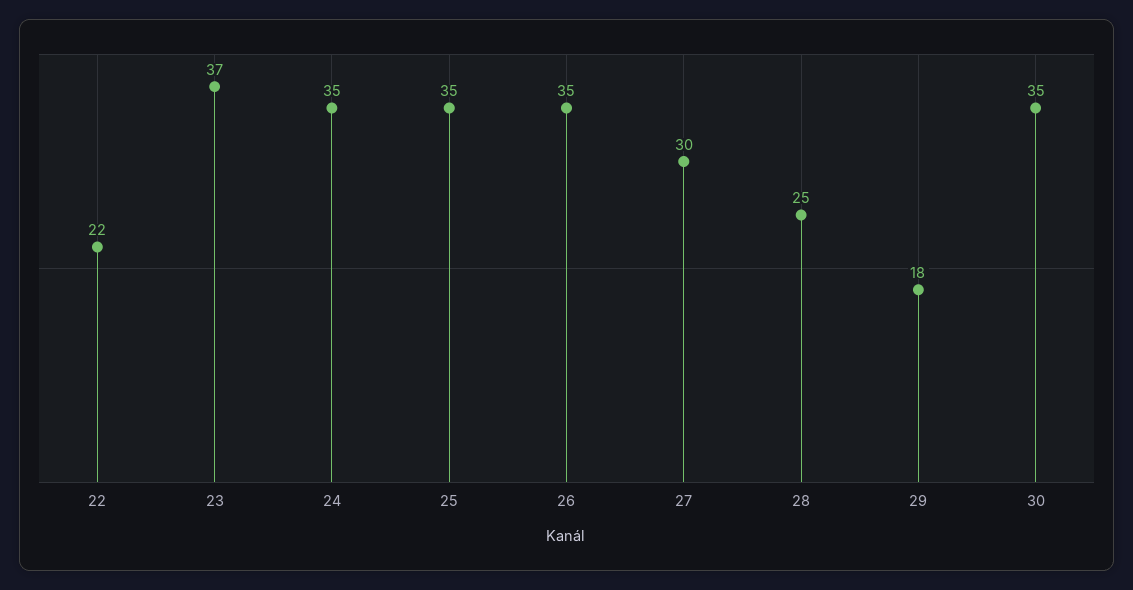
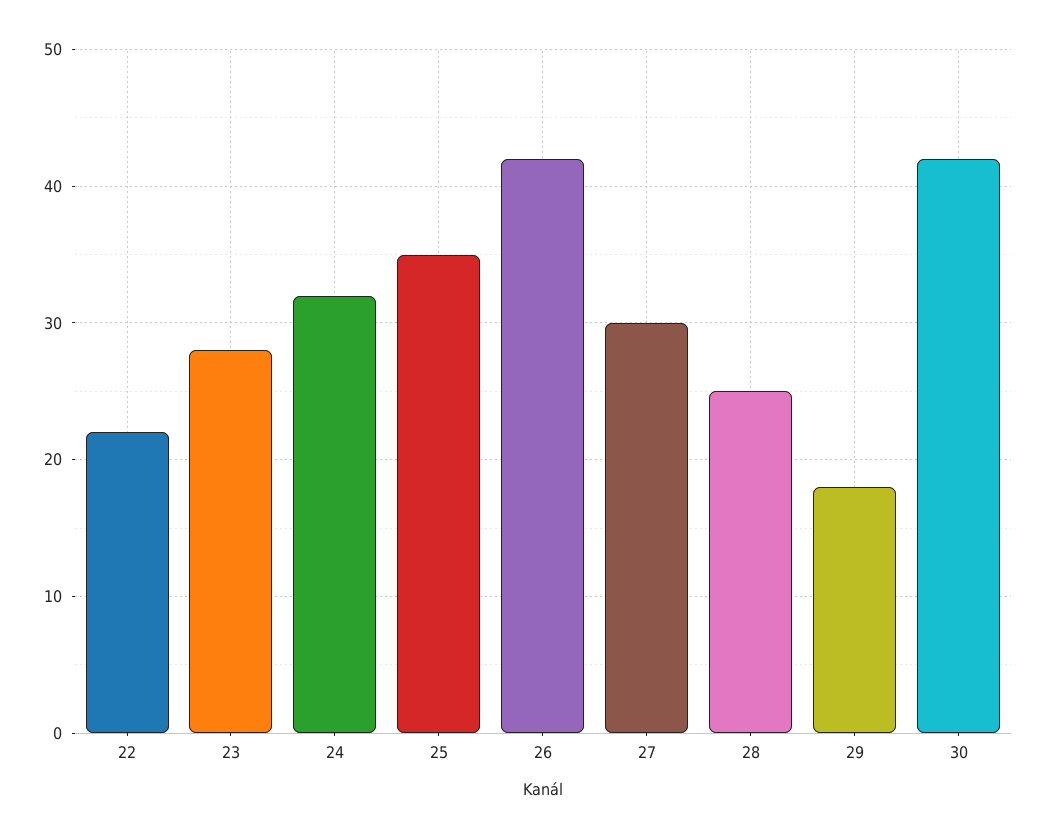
23: 37 -> 28
24: 35 -> 32
26: 35 -> 42
30: 35 -> 42

